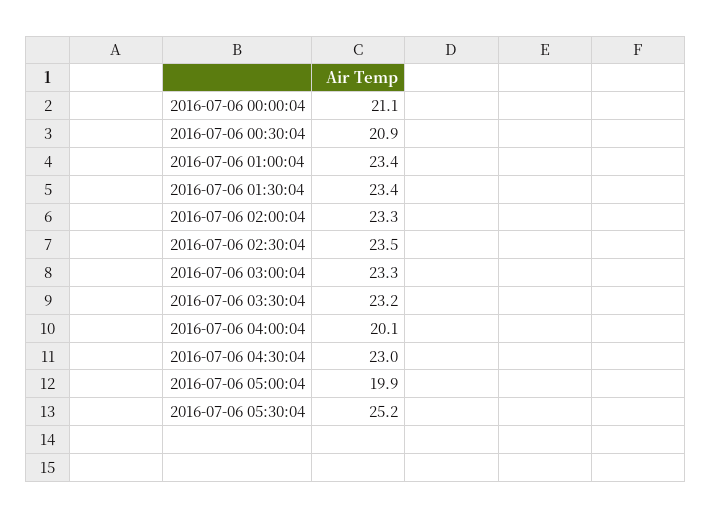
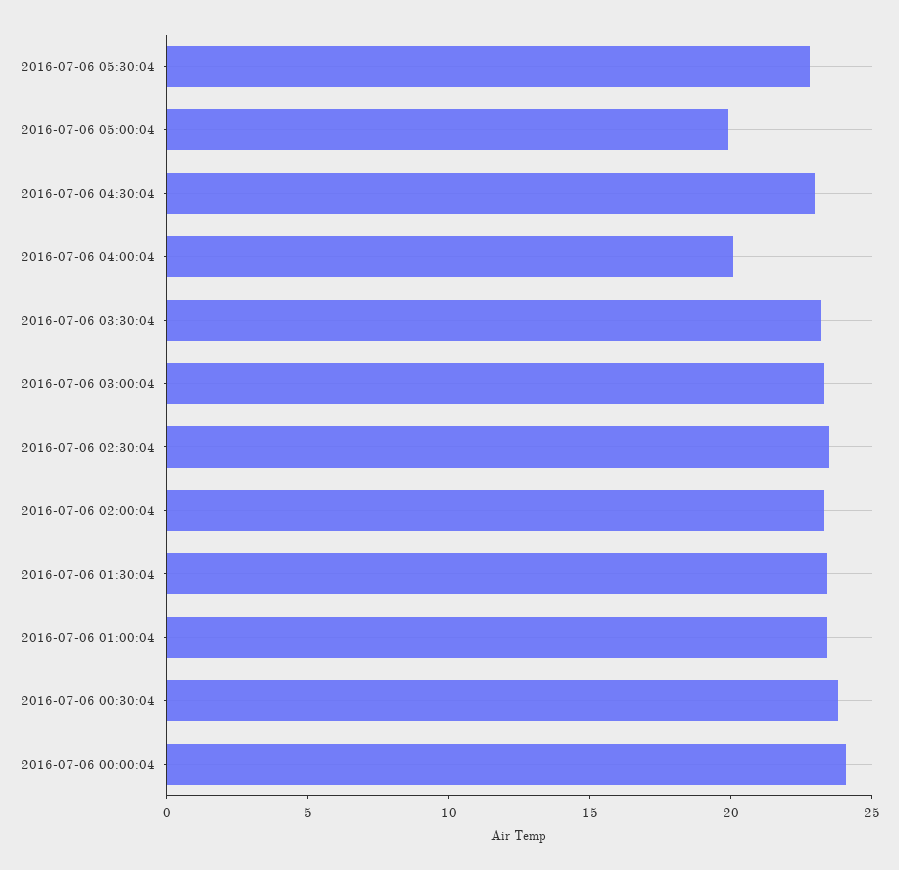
2016-07-06 00:00:04: 21.1 -> 24
2016-07-06 00:30:04: 20.9 -> 24
2016-07-06 05:30:04: 25.2 -> 23

